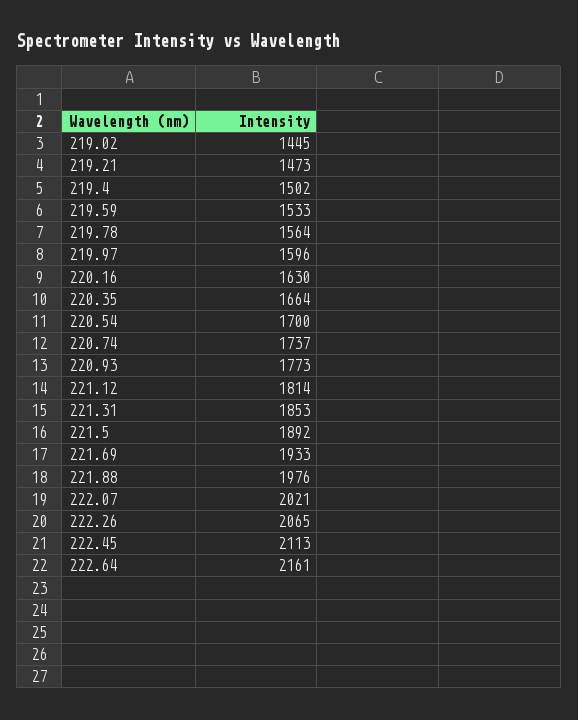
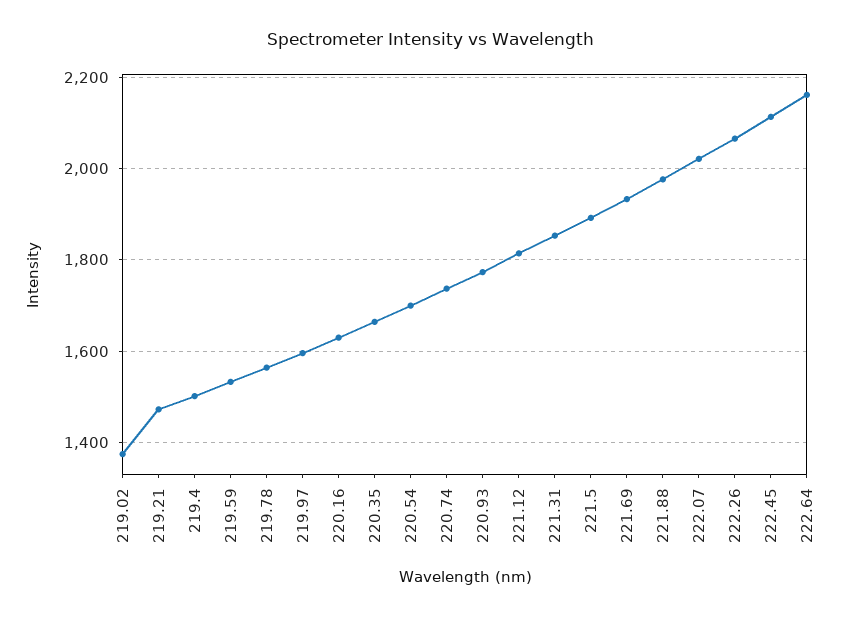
219.02: 1445 -> 1380

